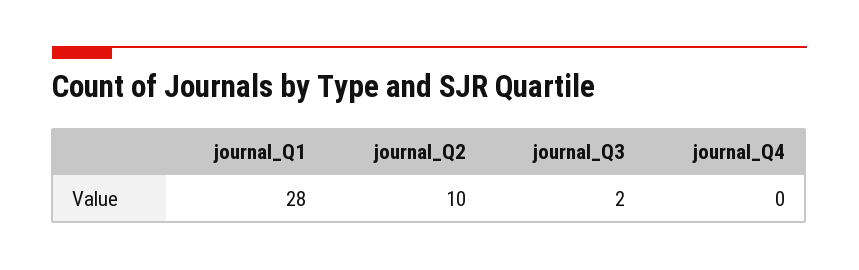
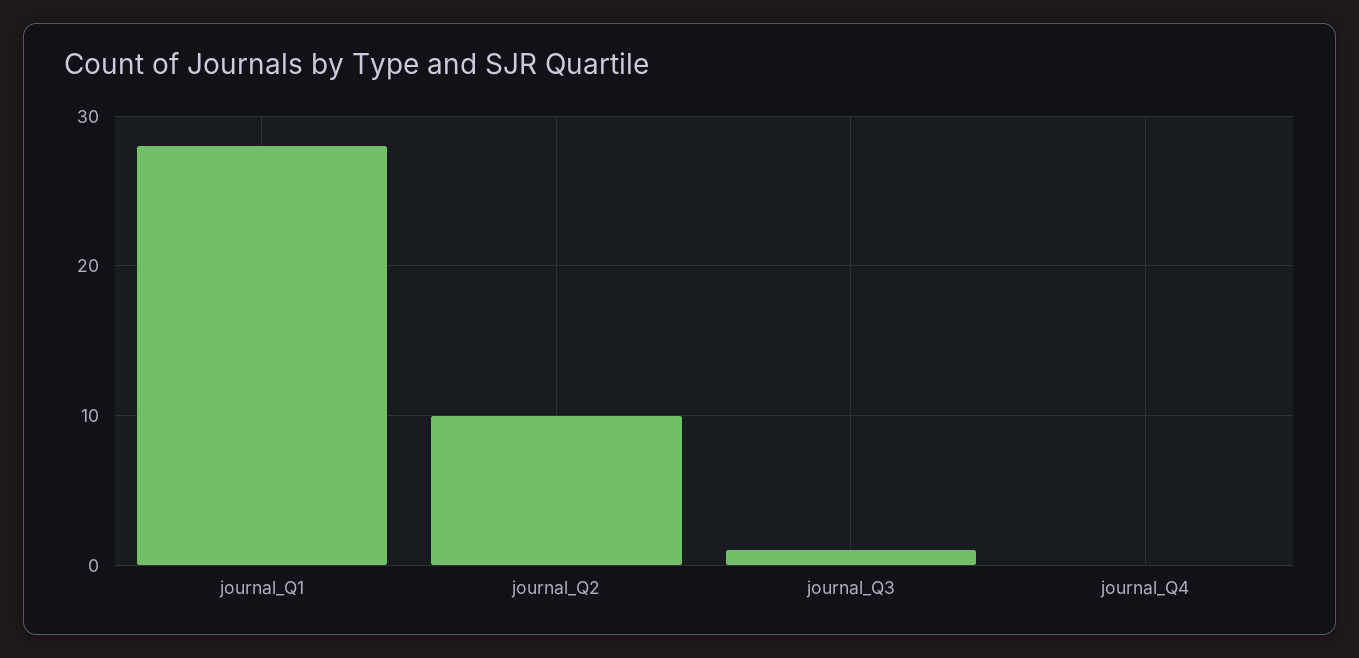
journal_Q3: 2 -> 1

